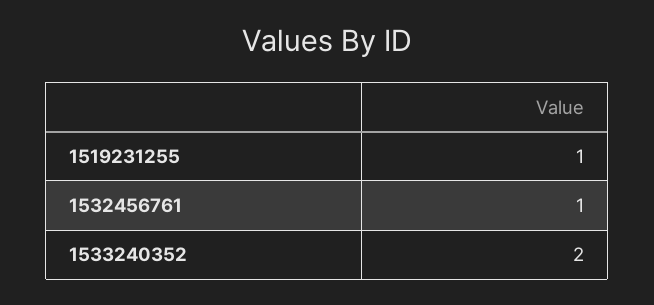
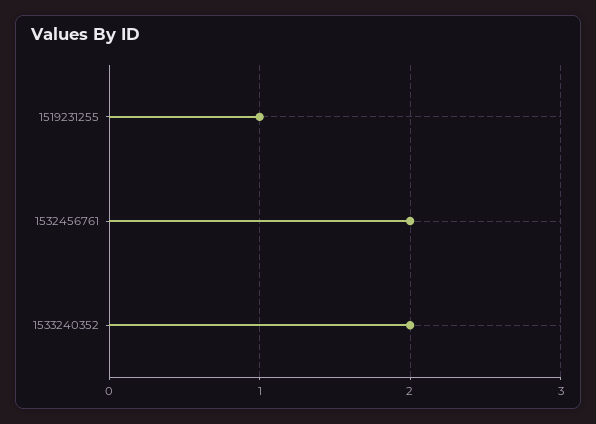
1532456761: 1 -> 2

